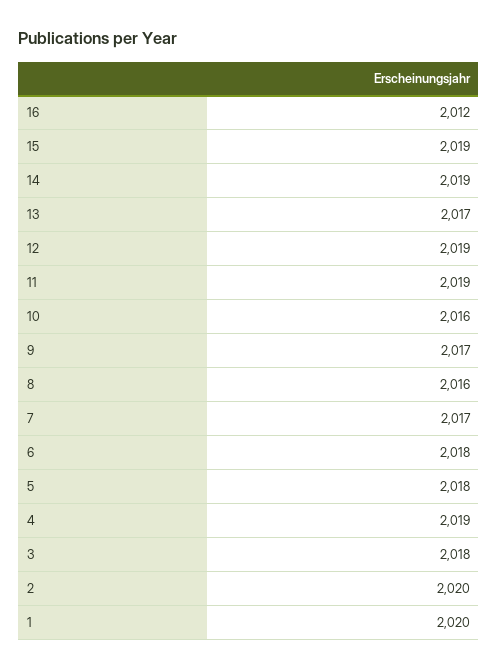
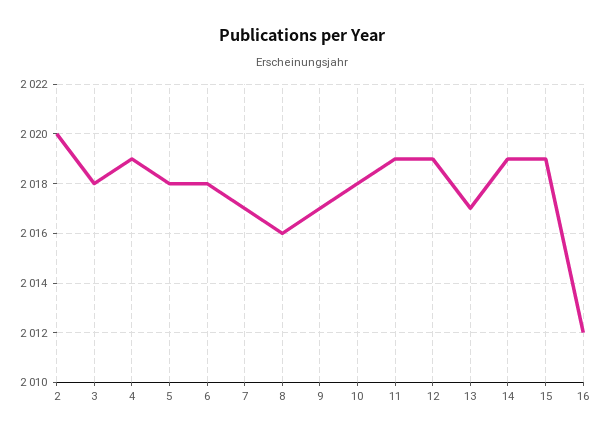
10: 2016 -> 2018
1: 2020 -> none

